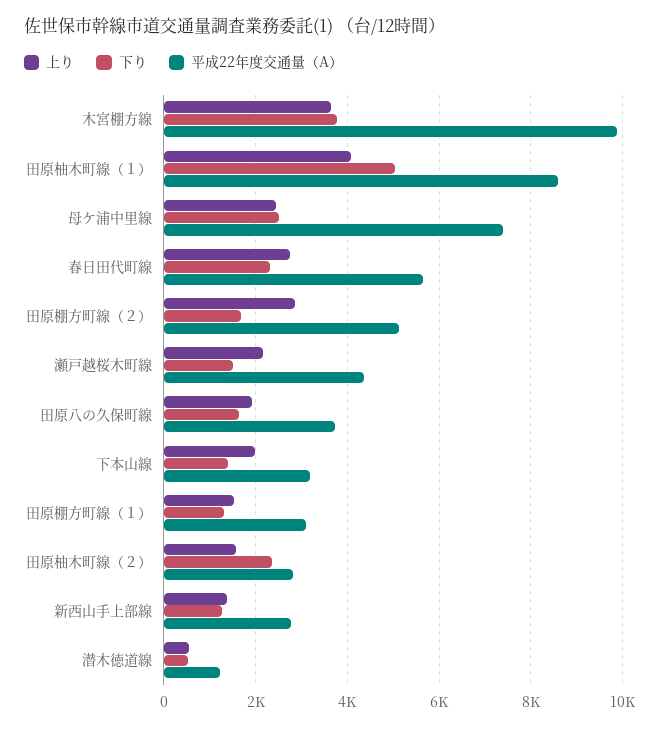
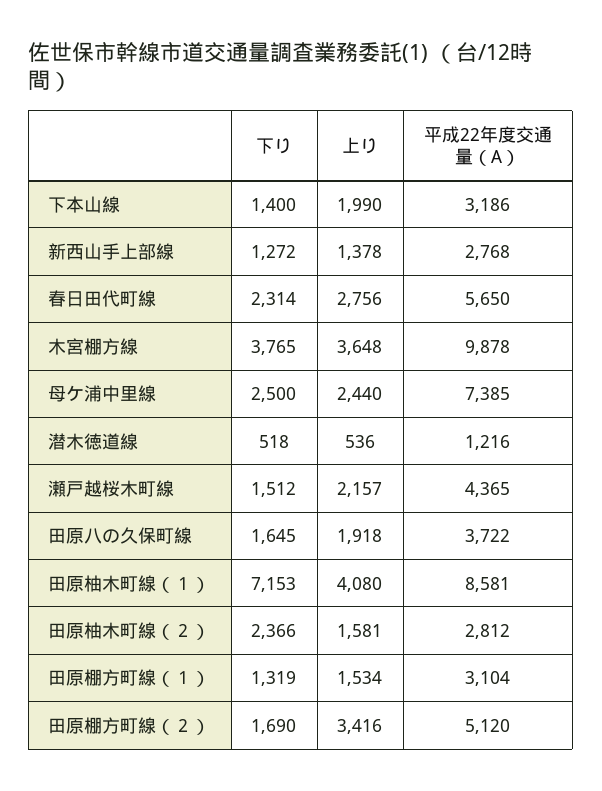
下り, 田原柚木町線（１）: 5000 -> 7153
上り, 田原棚方町線（２）: 2800 -> 3416

